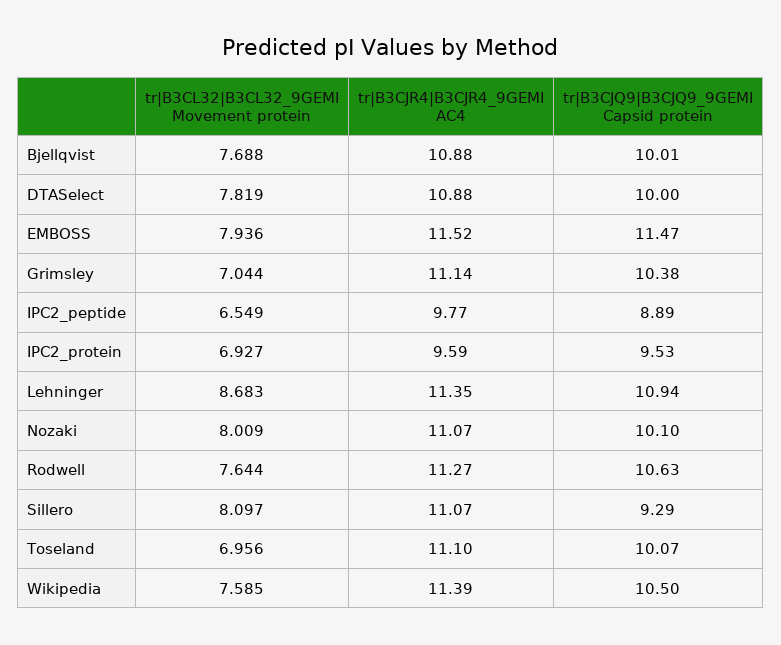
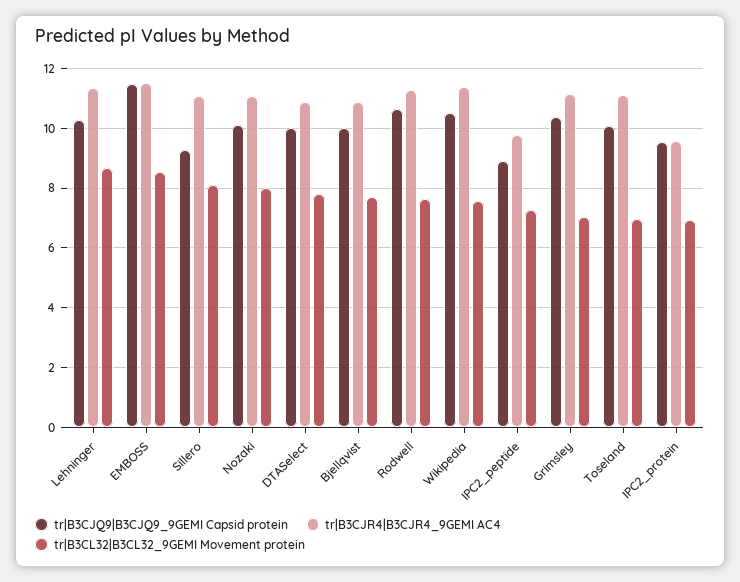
tr|B3CL32|B3CL32_9GEMI Movement protein, EMBOSS: 7.936 -> 8.5
tr|B3CL32|B3CL32_9GEMI Movement protein, IPC2_peptide: 6.549 -> 7.25
tr|B3CJQ9|B3CJQ9_9GEMI Capsid protein, Lehninger: 10.94 -> 10.25

